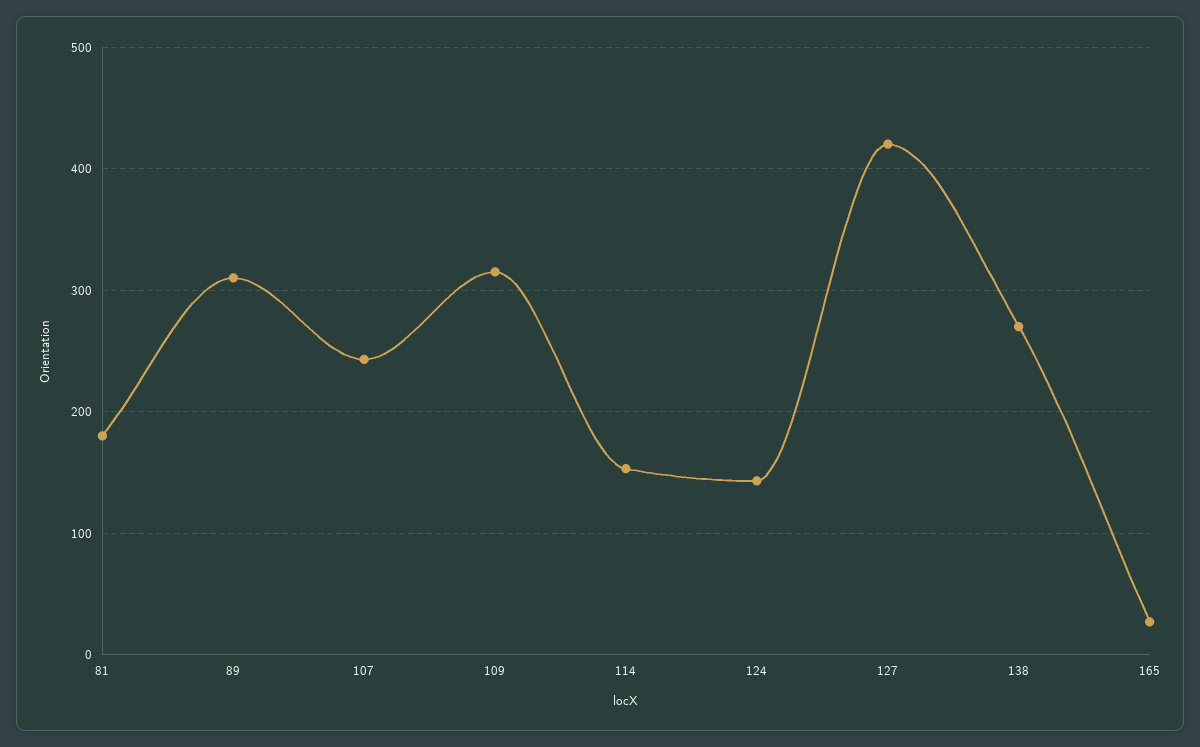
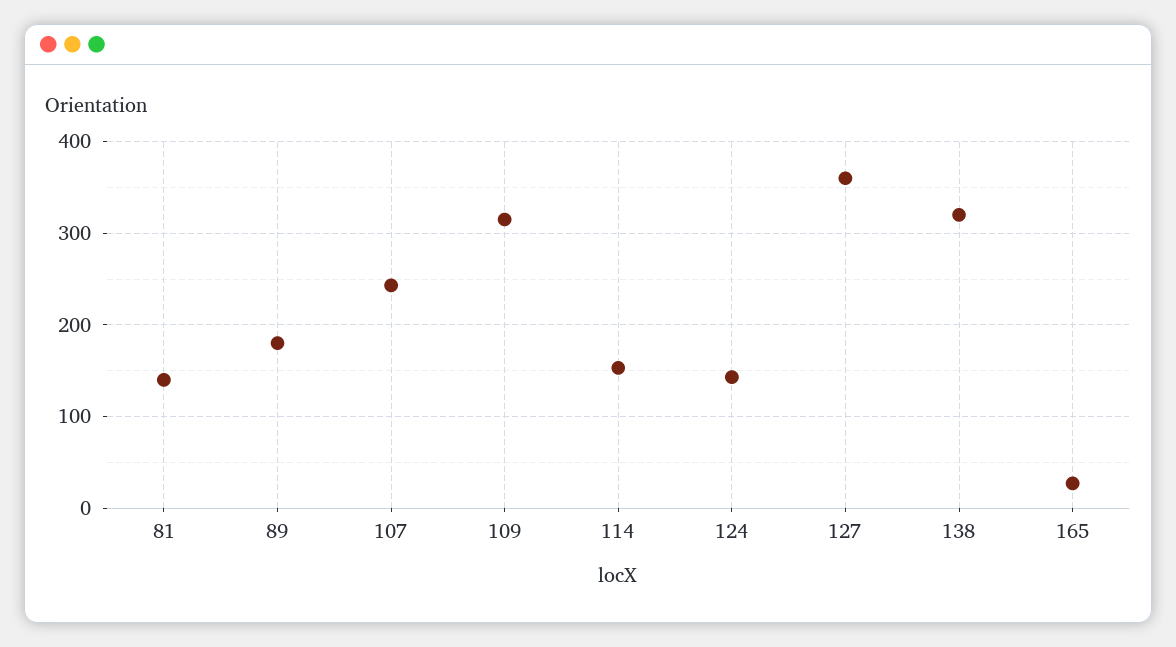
81: 180 -> 140
89: 310 -> 180
127: 420 -> 360
138: 270 -> 320

